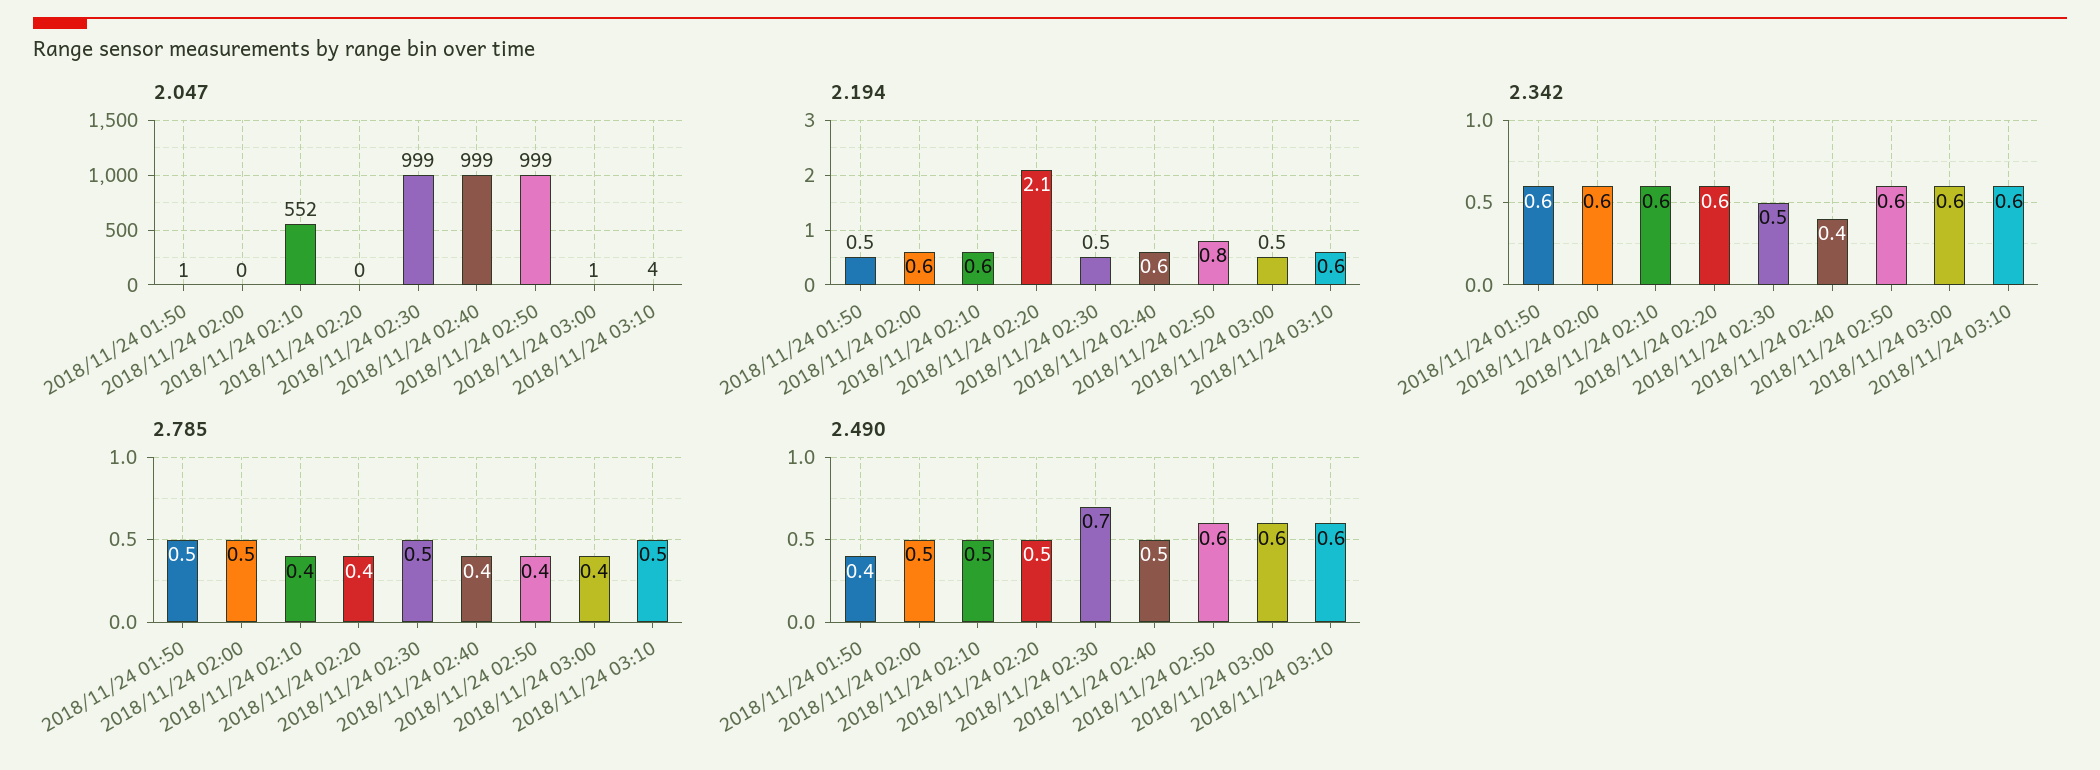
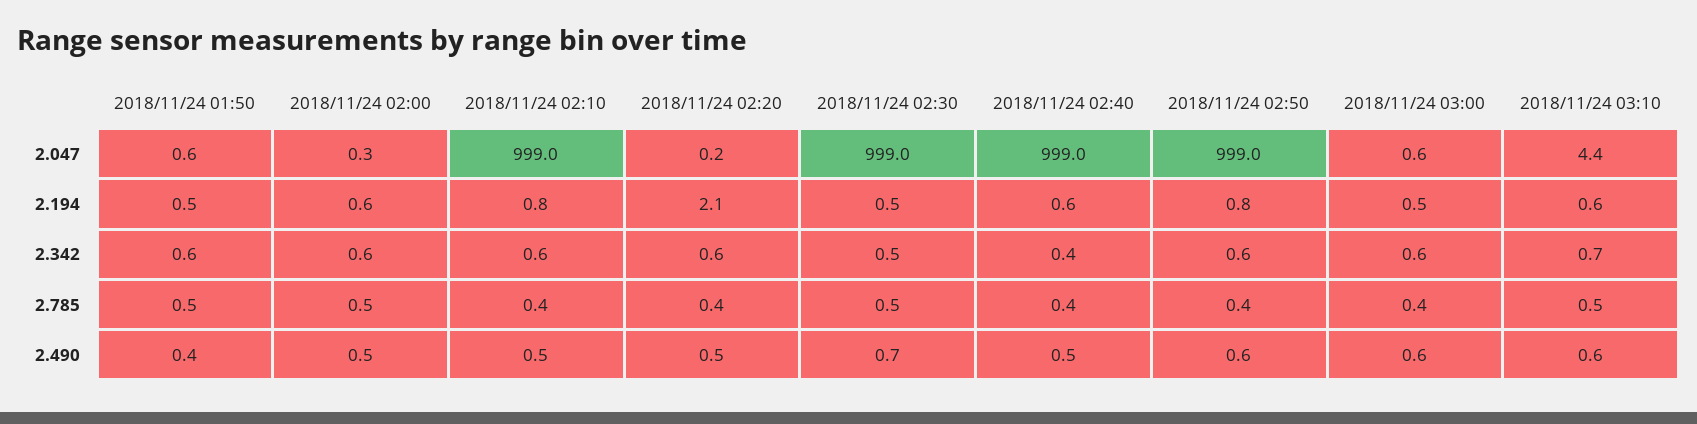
2.047, 2018/11/24 02:10: 552 -> 999
2.194, 2018/11/24 02:10: 0.6 -> 0.8
2.342, 2018/11/24 03:10: 0.6 -> 0.7

